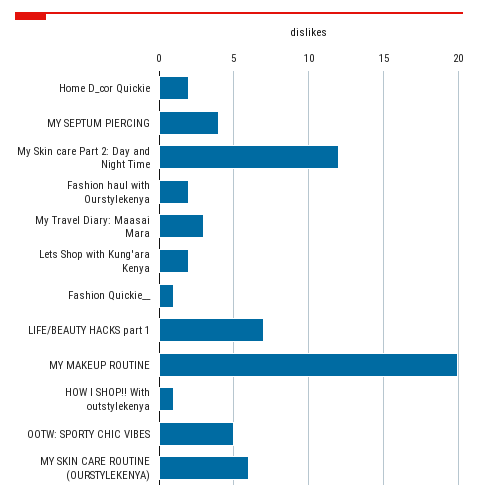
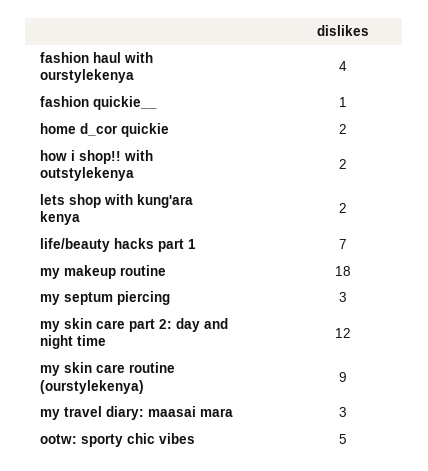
MY SEPTUM PIERCING: 4 -> 3
Fashion haul with Ourstylekenya: 2 -> 4
MY MAKEUP ROUTINE: 20 -> 18
HOW I SHOP!! With outstylekenya: 1 -> 2
MY SKIN CARE ROUTINE (OURSTYLEKENYA): 6 -> 9

